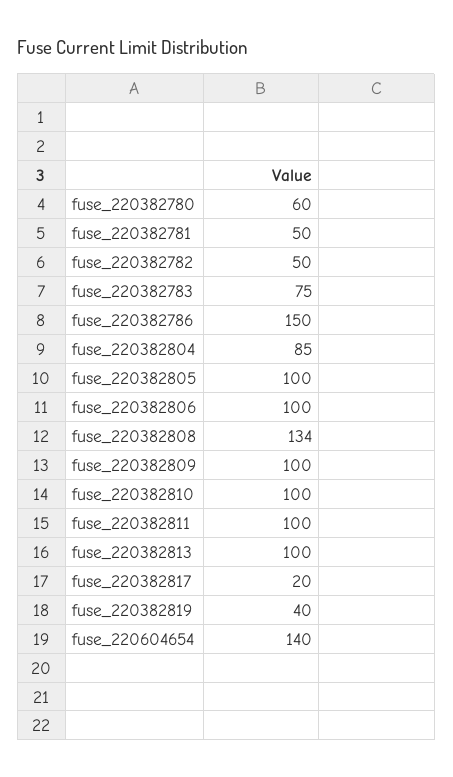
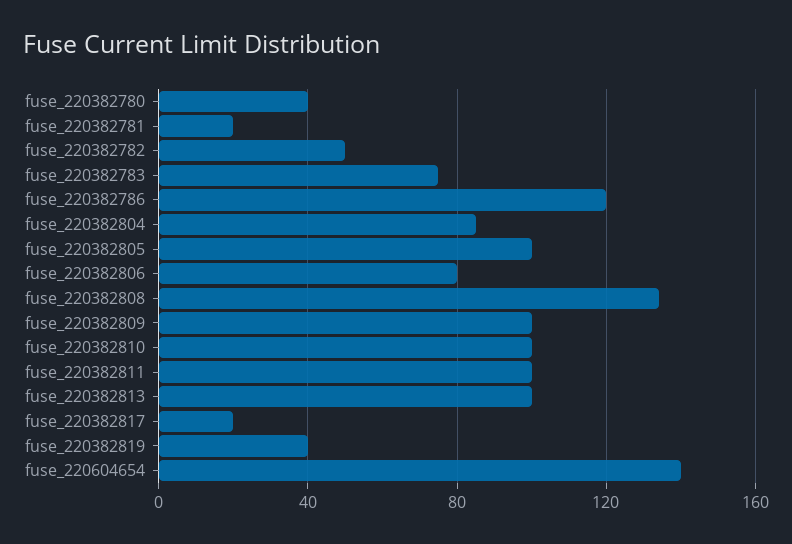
fuse_220382780: 60 -> 40
fuse_220382781: 50 -> 20
fuse_220382786: 150 -> 120
fuse_220382806: 100 -> 80

